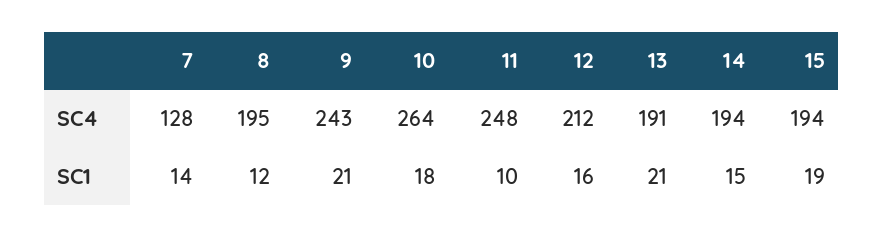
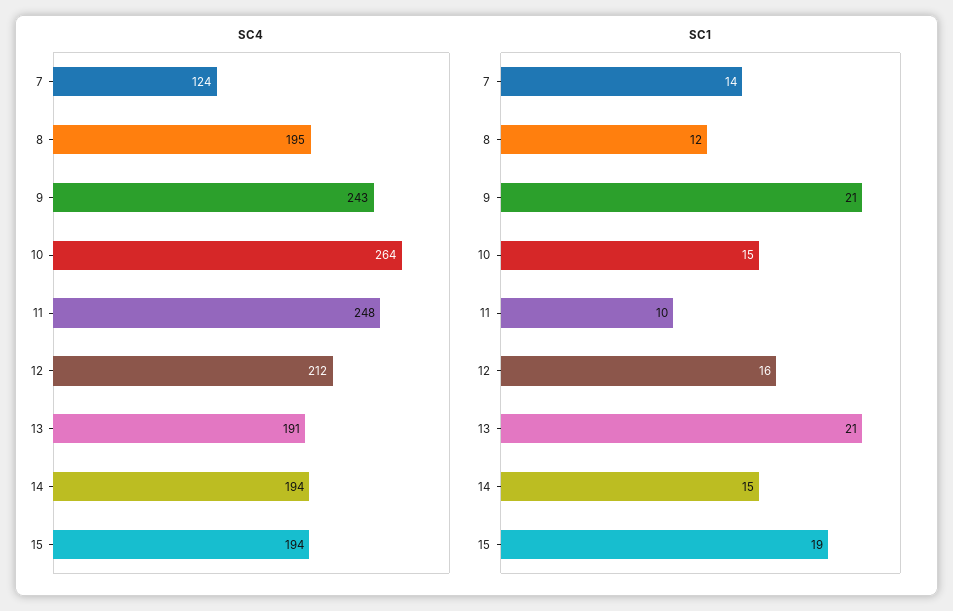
SC4, 7: 128 -> 124
SC1, 10: 18 -> 15

